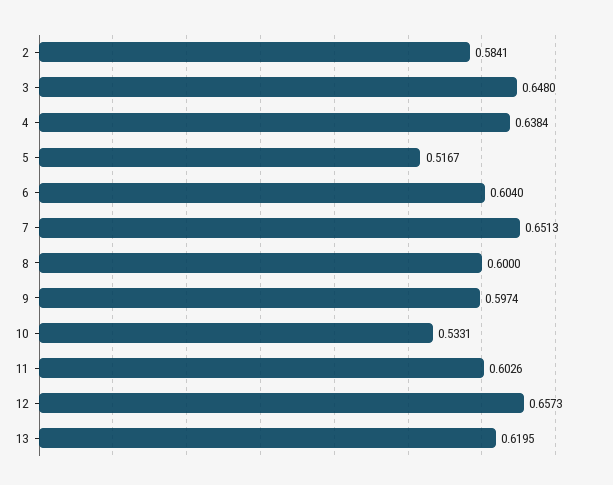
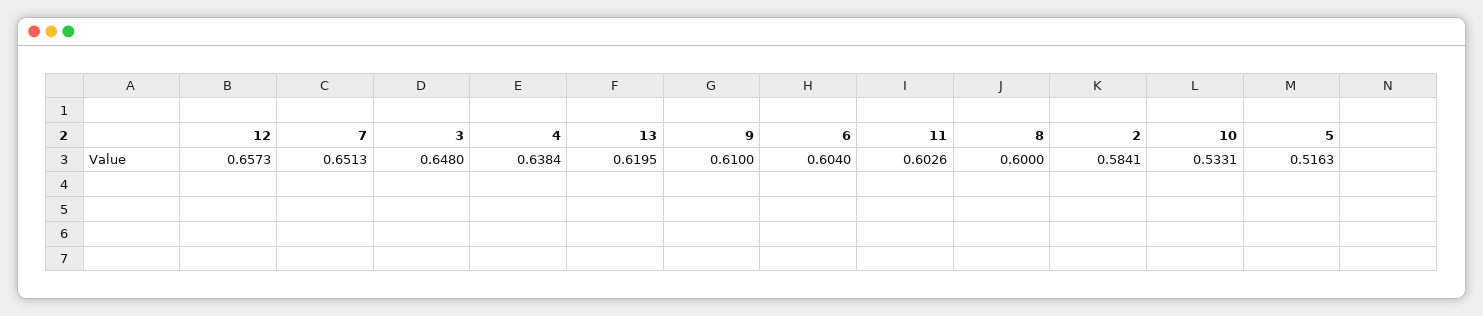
5: 0.5167 -> 0.5163
9: 0.5974 -> 0.61

